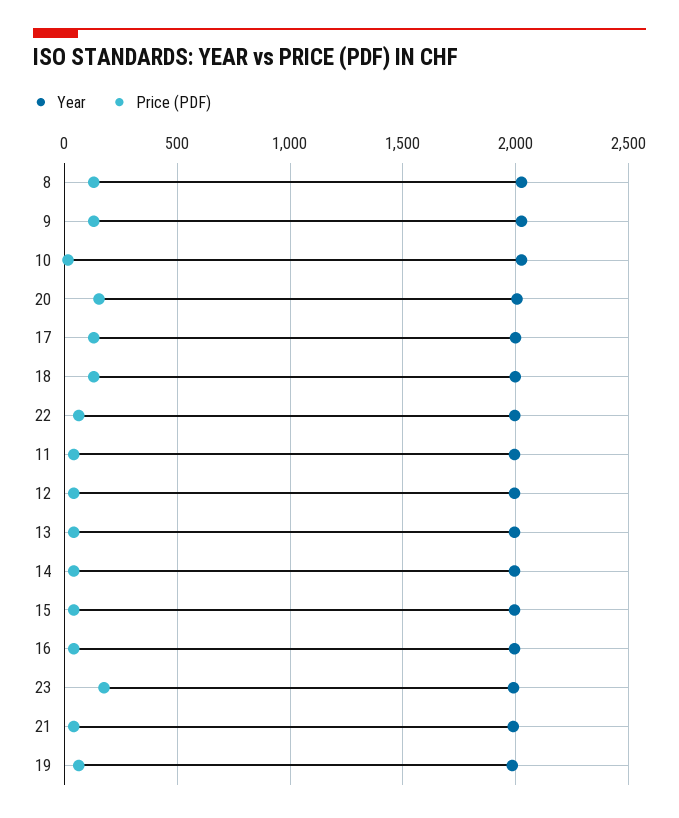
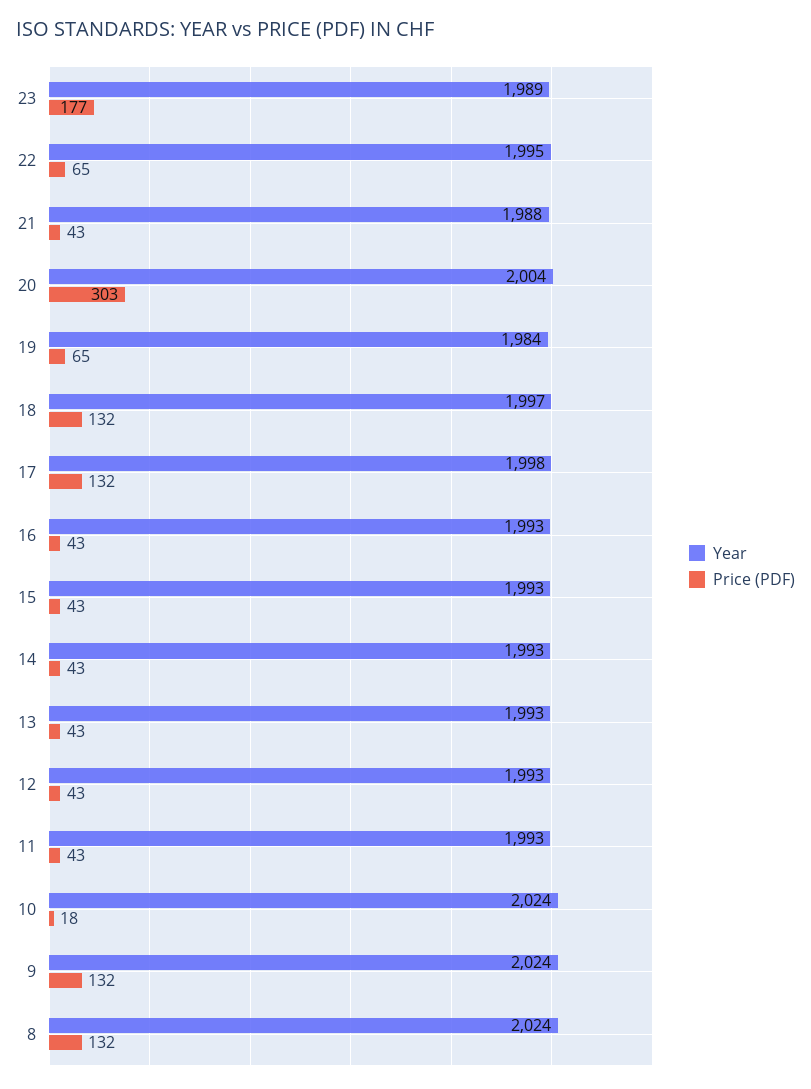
Price (PDF), 20: 150 -> 303

